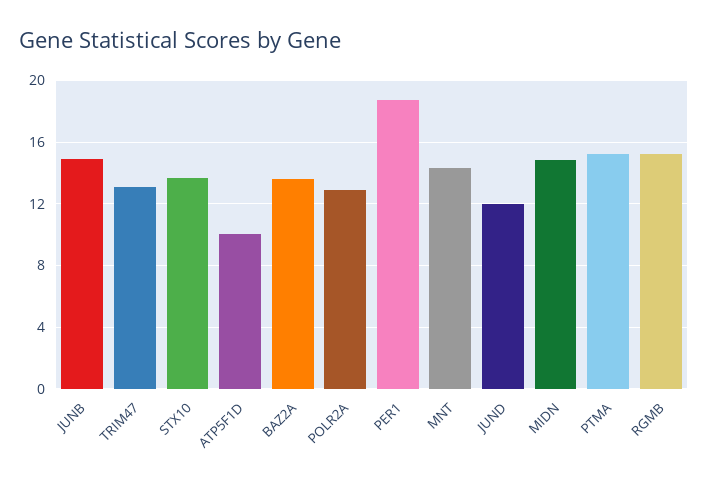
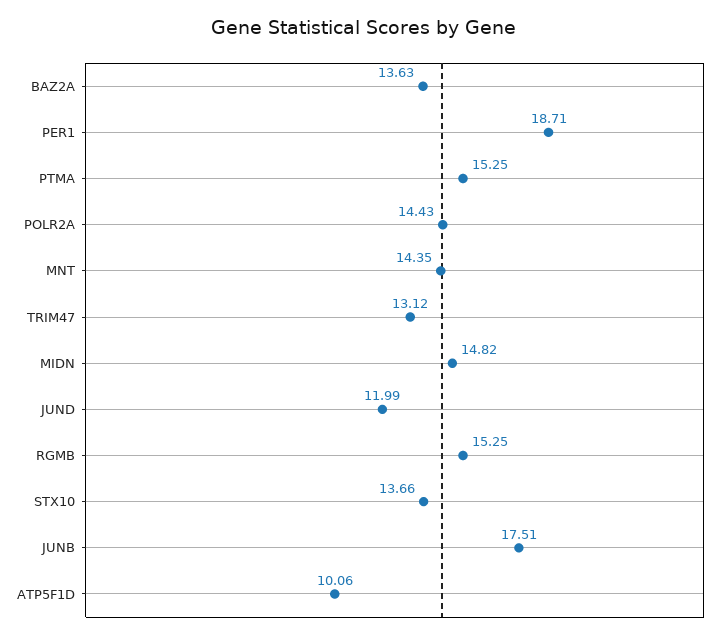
JUNB: 15 -> 17.51
POLR2A: 13 -> 14.43

